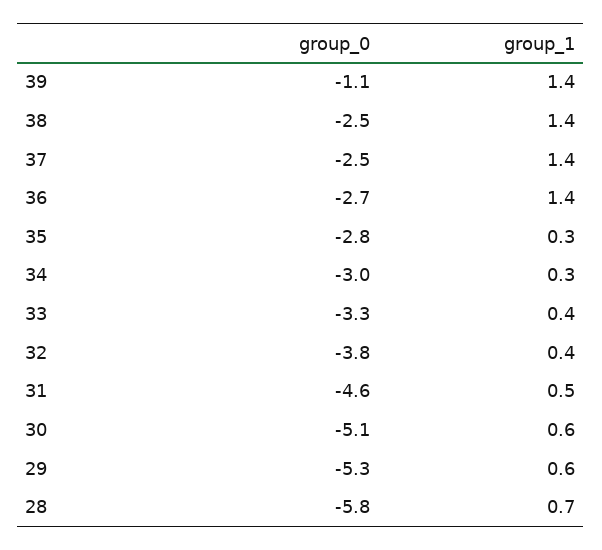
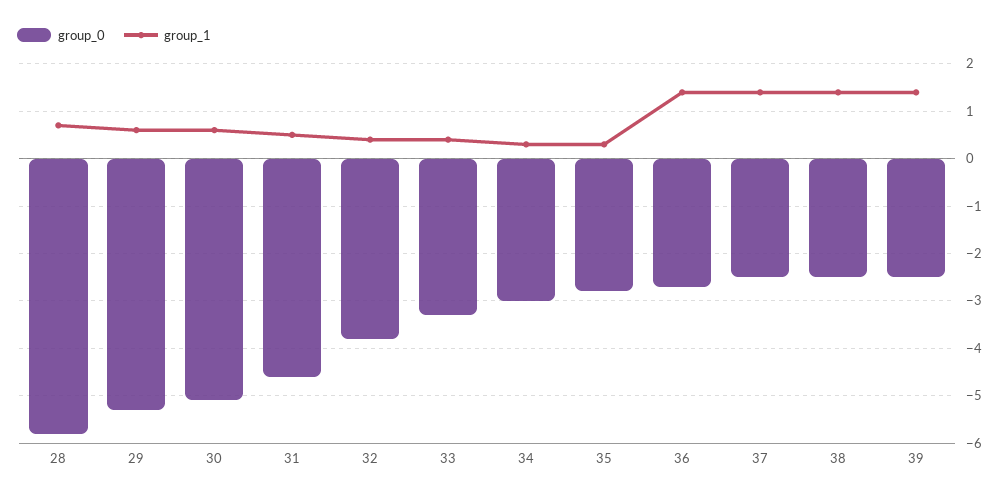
group_0, 39: -1.1 -> -2.5

